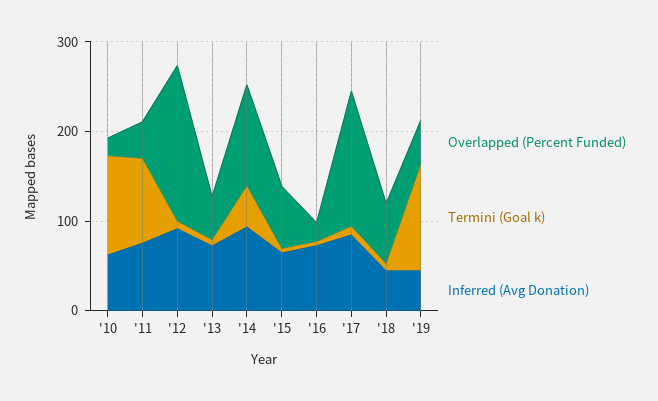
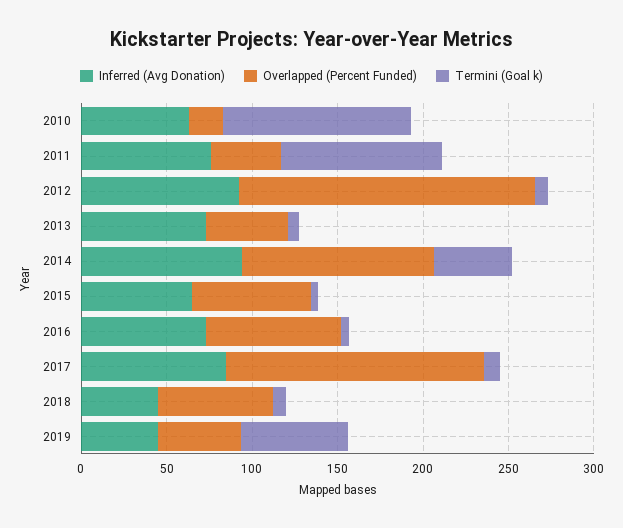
Overlapped (Percent Funded), '16: 20 -> 80
Termini (Goal k), '19: 120 -> 60

